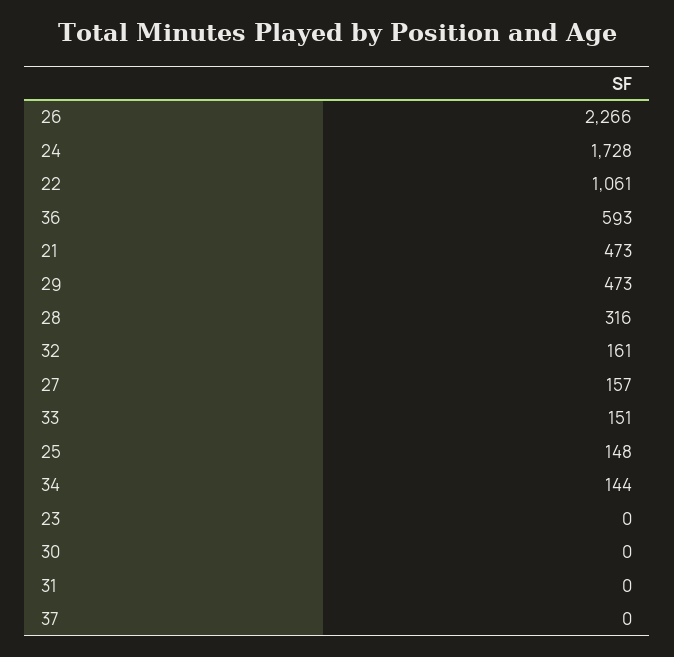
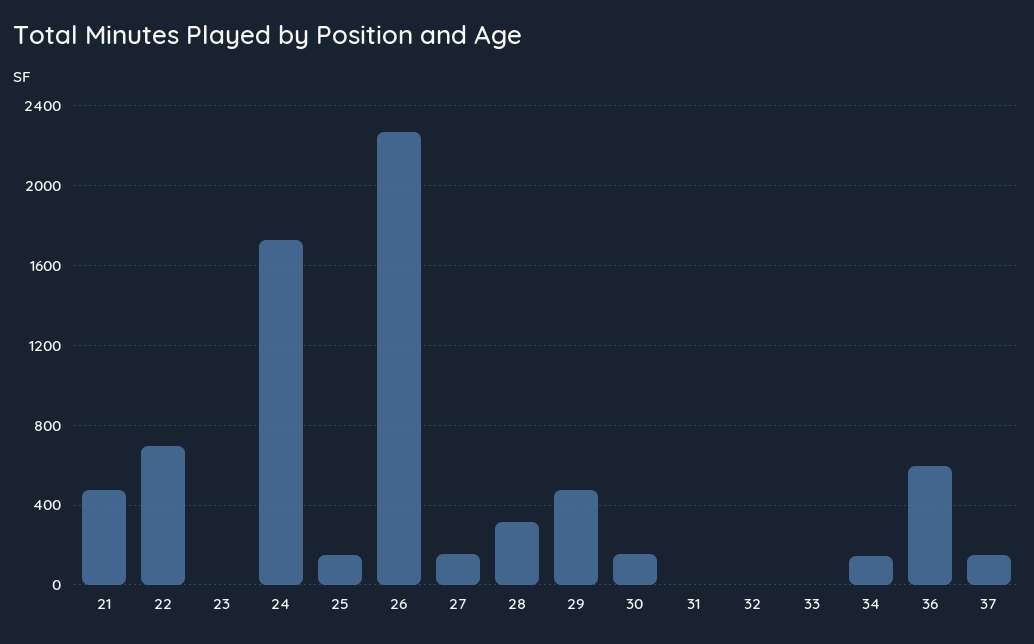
22: 1061 -> 700
32: 161 -> 0
33: 151 -> 0
30: 0 -> 150
37: 0 -> 150

